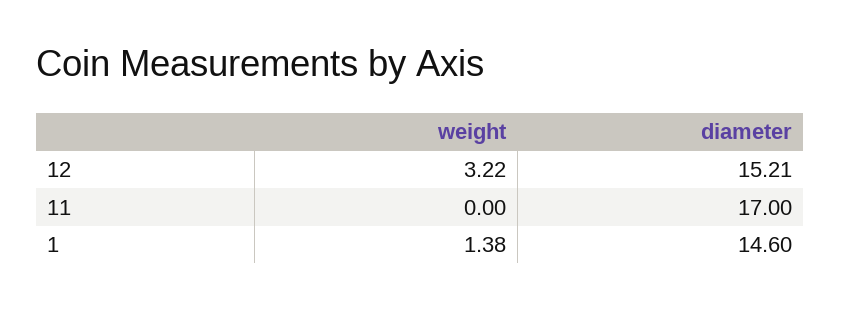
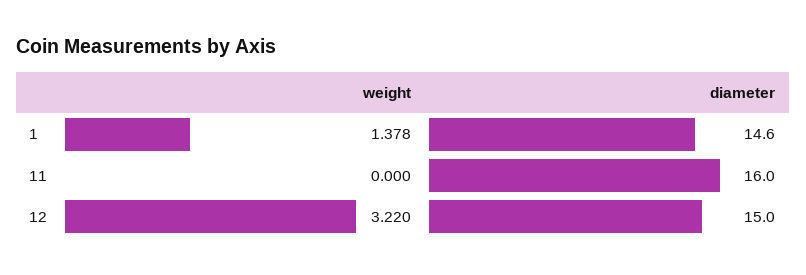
diameter, 12: 15.21 -> 15
diameter, 11: 17 -> 16

